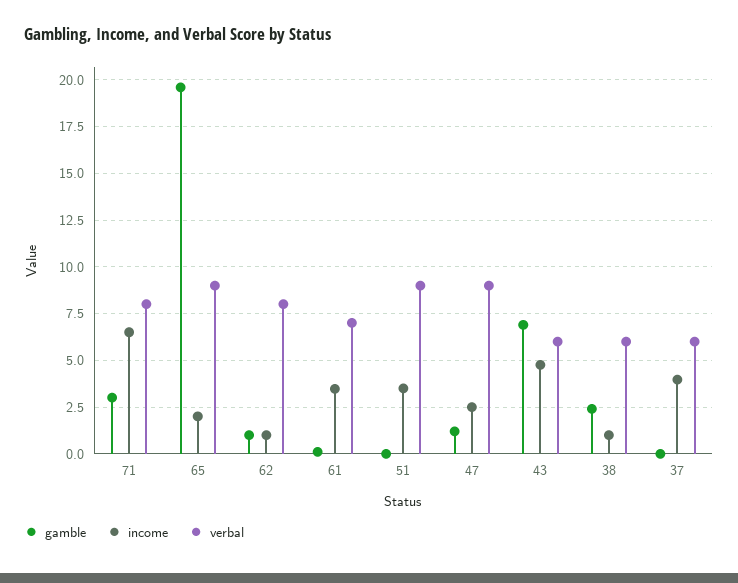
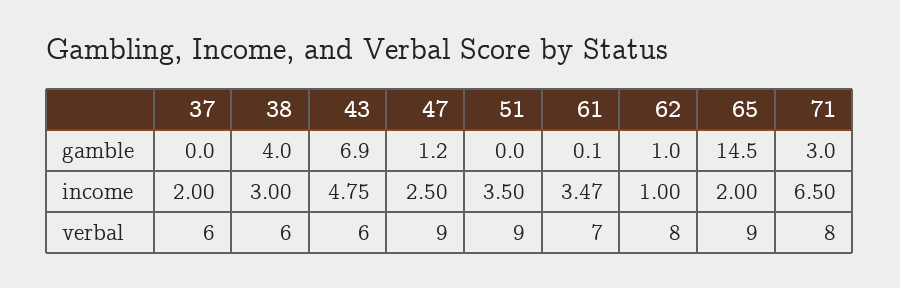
gamble, 65: 19.5 -> 14.5
gamble, 38: 2.5 -> 4
income, 38: 1 -> 3
income, 37: 4 -> 2

